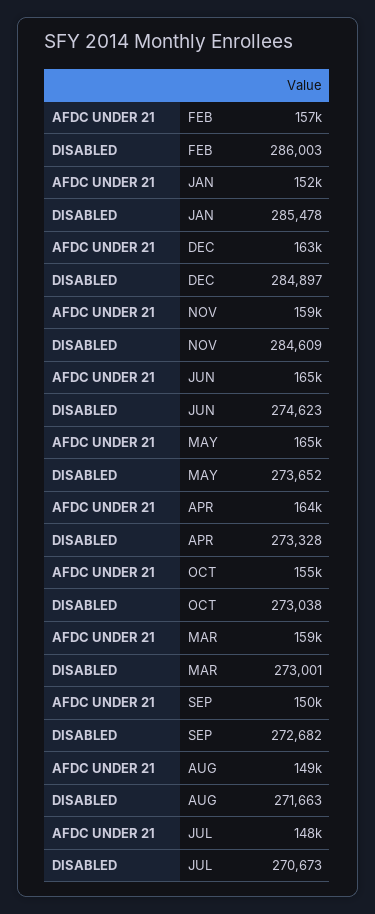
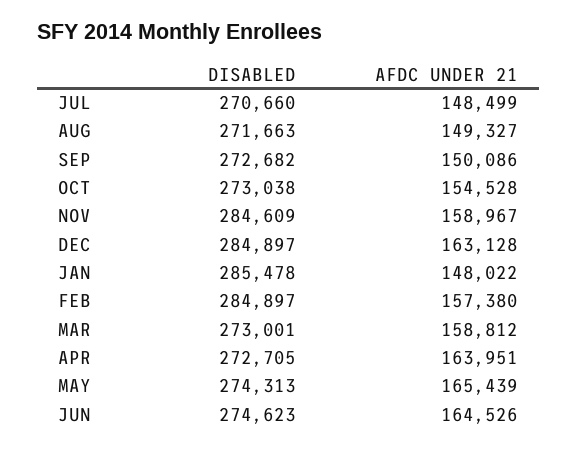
DISABLED, FEB: 286003 -> 284897
AFDC UNDER 21, JAN: 152000 -> 148022
DISABLED, MAY: 273652 -> 274313
DISABLED, APR: 273328 -> 272705
DISABLED, JUL: 270673 -> 270660

